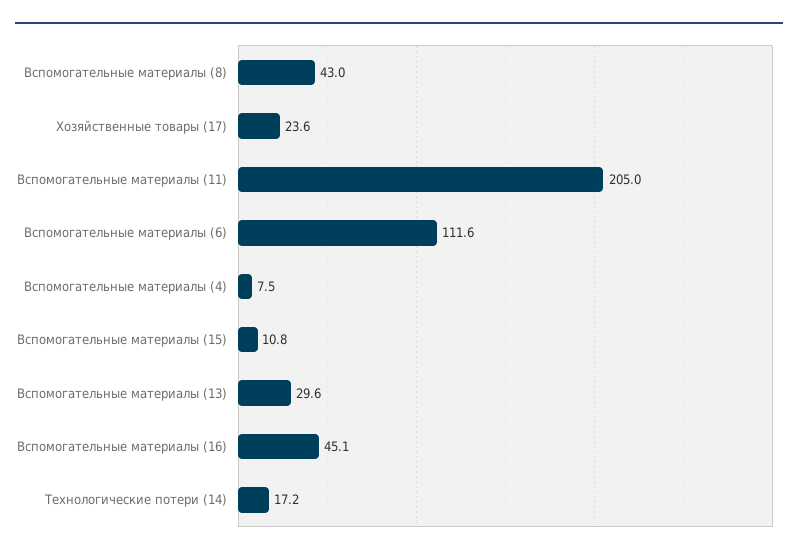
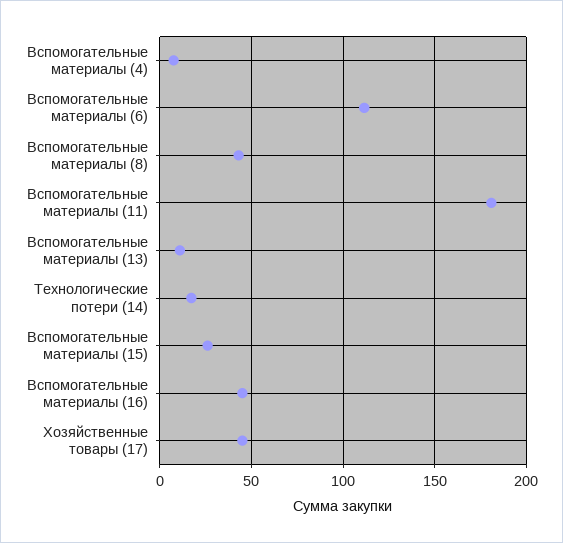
Хозяйственные товары (17): 23.6 -> 45
Вспомогательные материалы (11): 205 -> 180
Вспомогательные материалы (15): 10.8 -> 25
Вспомогательные материалы (13): 29.6 -> 10

